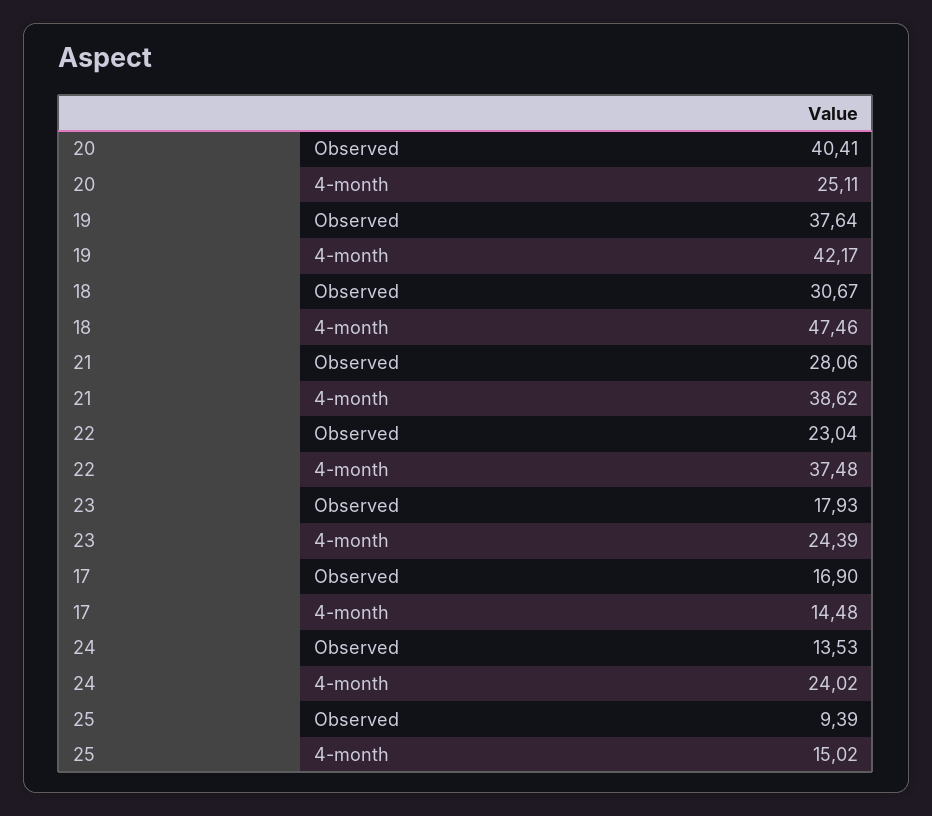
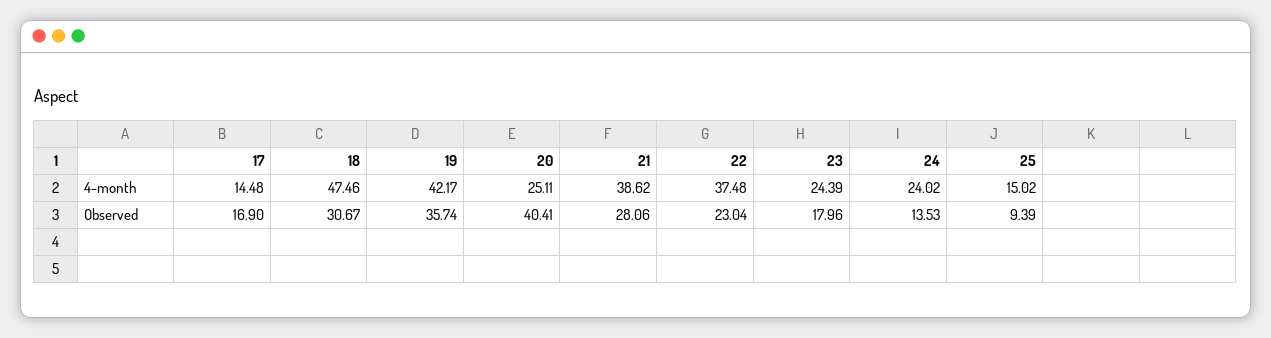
19, Observed: 37.64 -> 35.74
23, Observed: 17.93 -> 17.96

